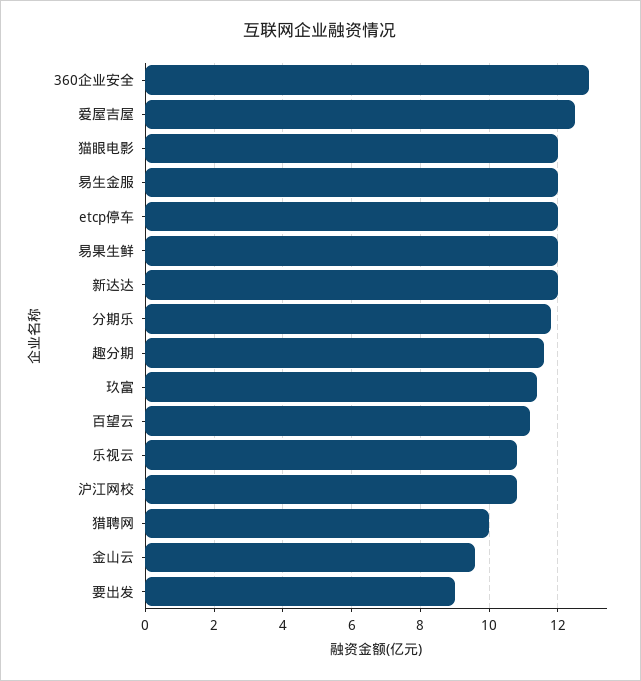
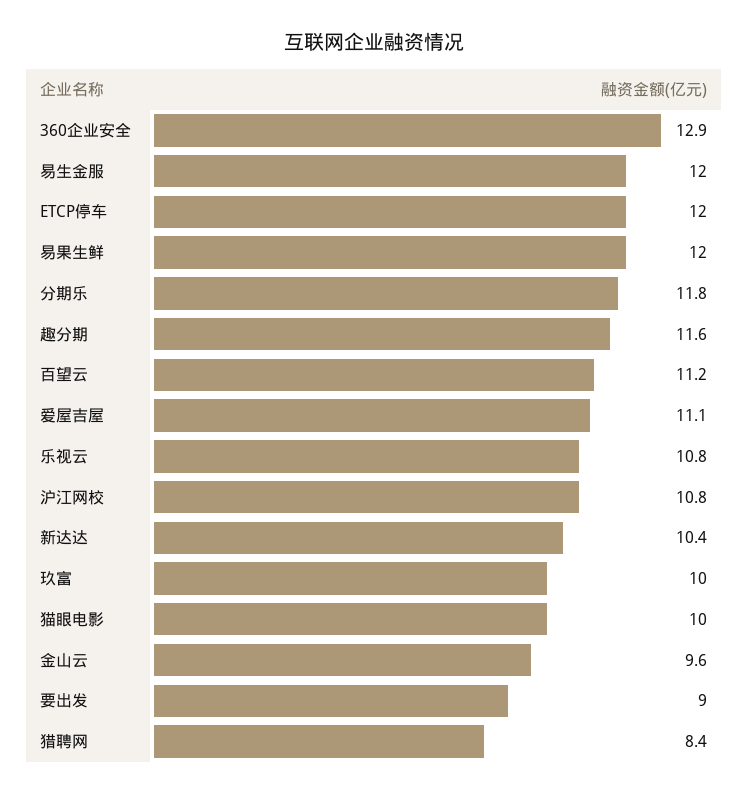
爱屋吉屋: 12.5 -> 11.1
猫眼电影: 12 -> 10
新达达: 12 -> 10.4
玖富: 11.5 -> 10
猎聘网: 10 -> 8.4

